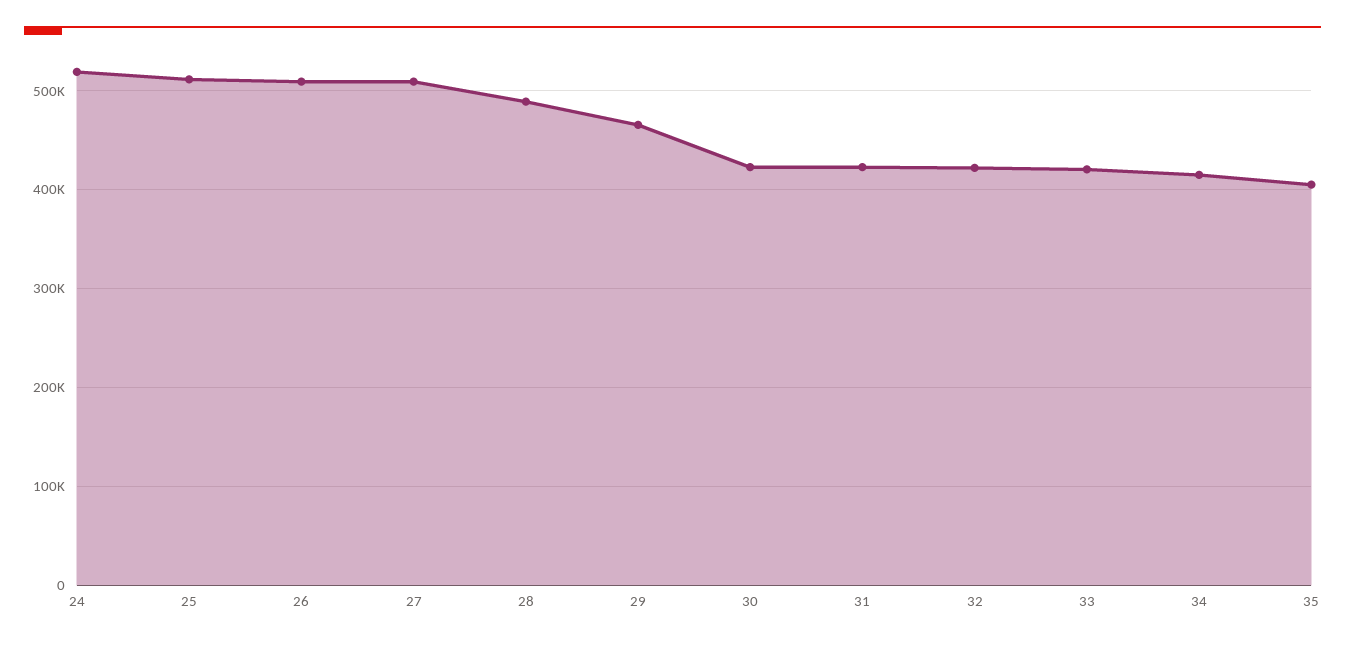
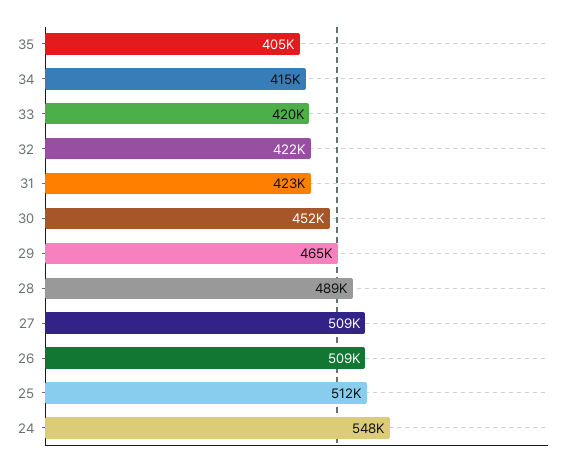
24: 520000 -> 548000
30: 420000 -> 452000

